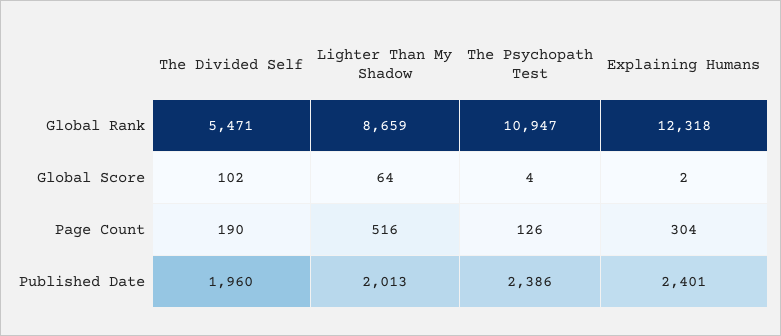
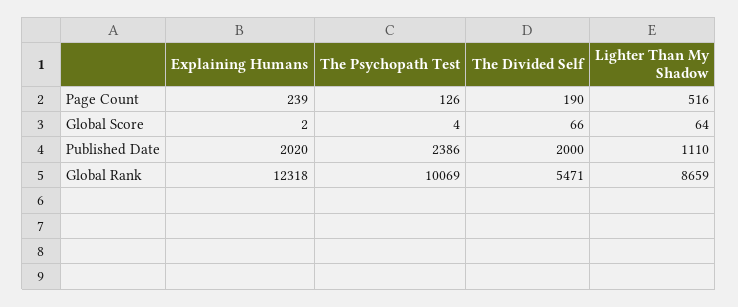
The Psychopath Test, Global Rank: 10947 -> 10069
The Divided Self, Global Score: 102 -> 66
Explaining Humans, Page Count: 304 -> 239
The Divided Self, Published Date: 1960 -> 2000
Lighter Than My Shadow, Published Date: 2013 -> 1110
Explaining Humans, Published Date: 2401 -> 2020

